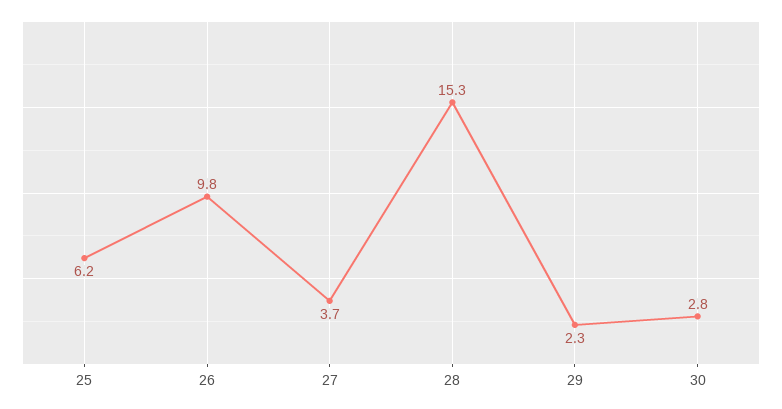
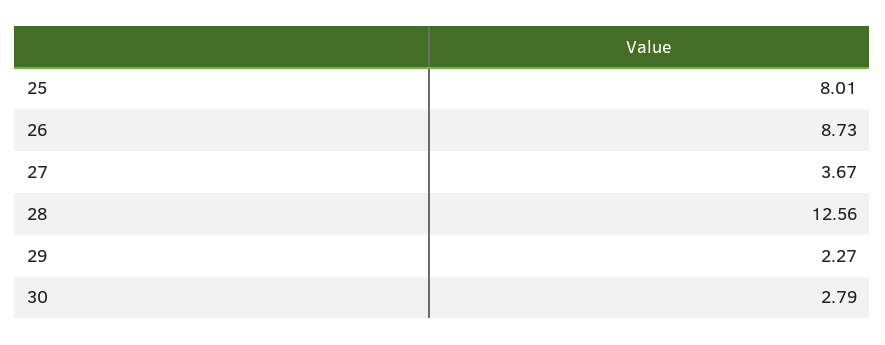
25: 6.2 -> 8.01
26: 9.8 -> 8.73
28: 15.3 -> 12.56

